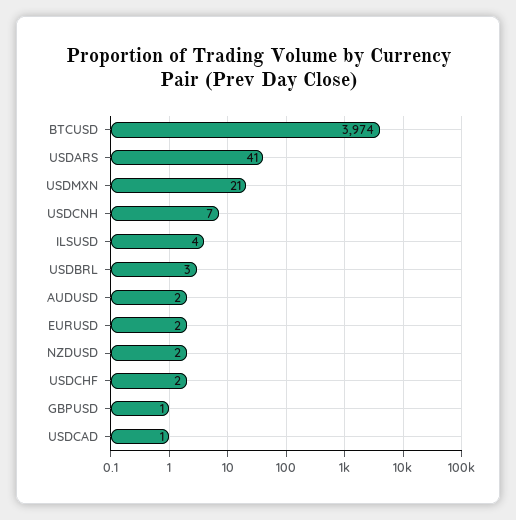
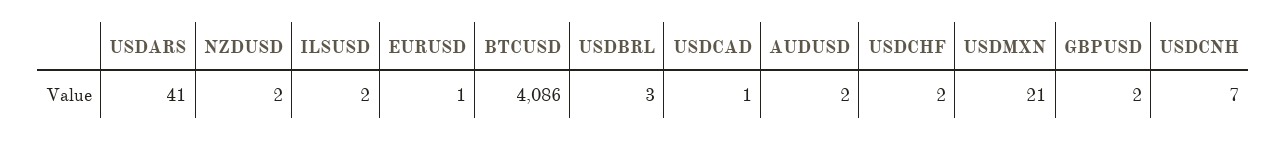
BTCUSD: 3974 -> 4086
ILSUSD: 4 -> 2
EURUSD: 2 -> 1
GBPUSD: 1 -> 2

